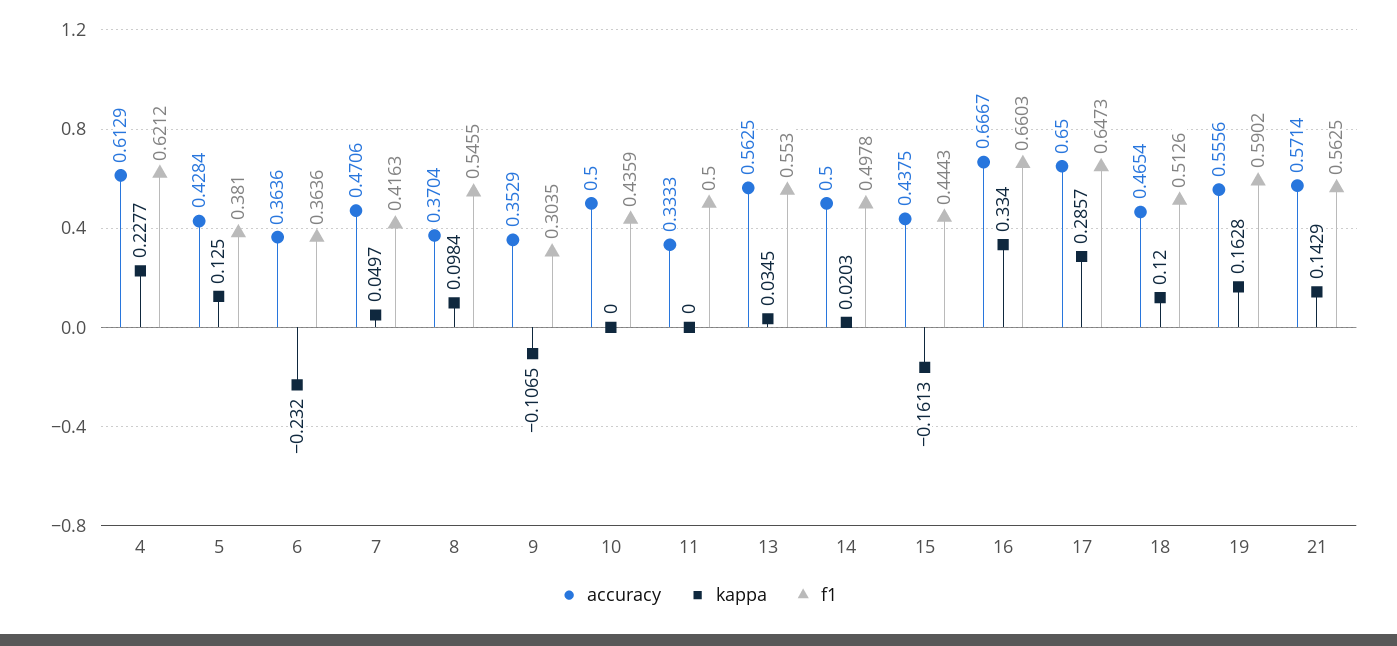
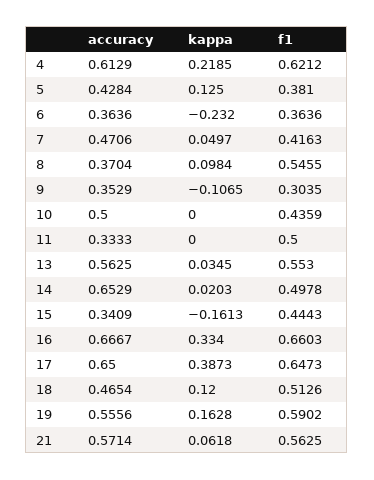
kappa, 4: 0.2277 -> 0.2185
accuracy, 14: 0.5 -> 0.6529
accuracy, 15: 0.4375 -> 0.3409
kappa, 17: 0.2857 -> 0.3873
kappa, 21: 0.1429 -> 0.0618

